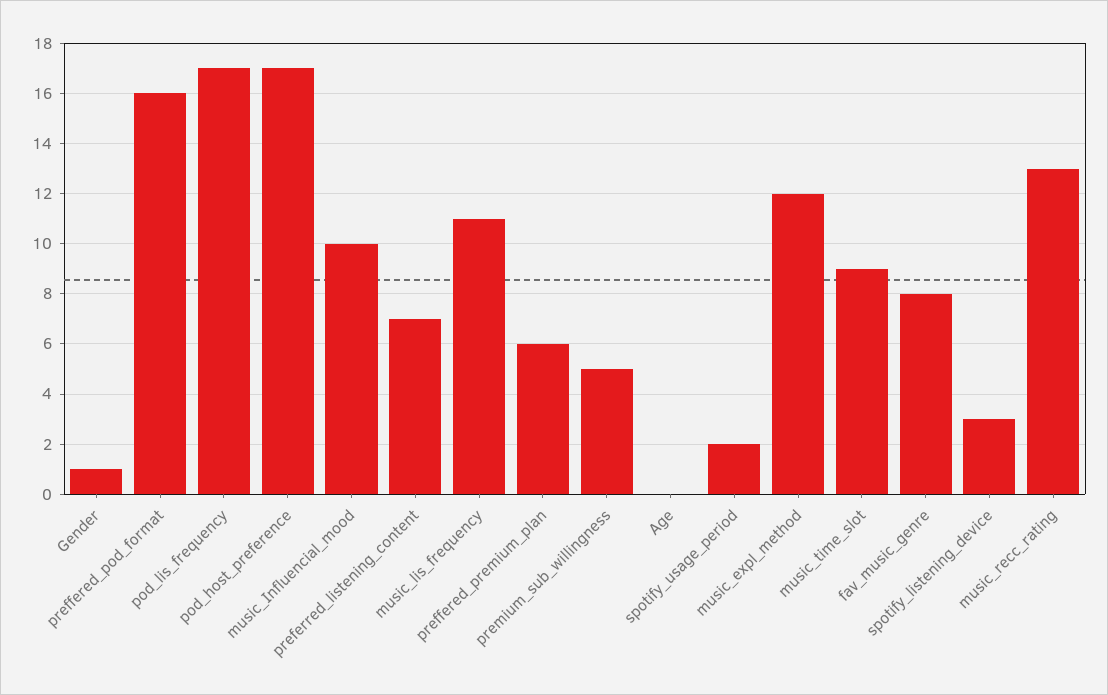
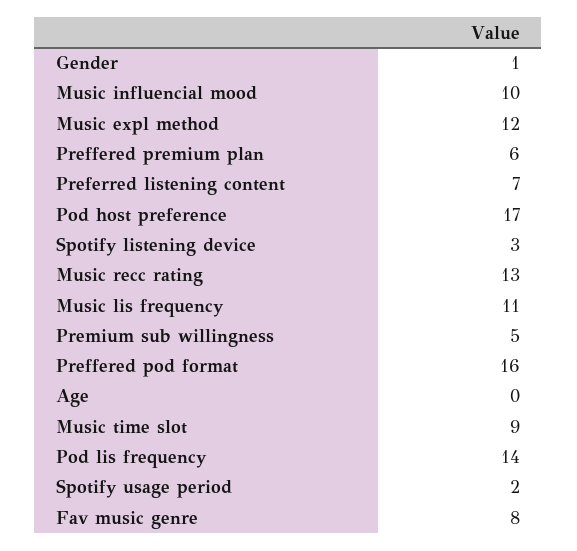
pod_lis_frequency: 17 -> 14

